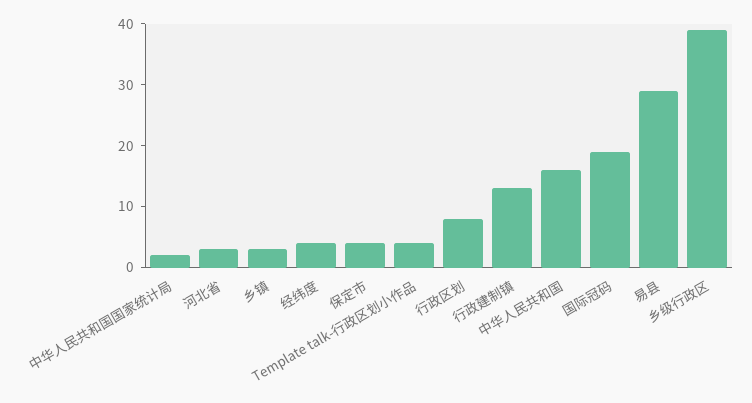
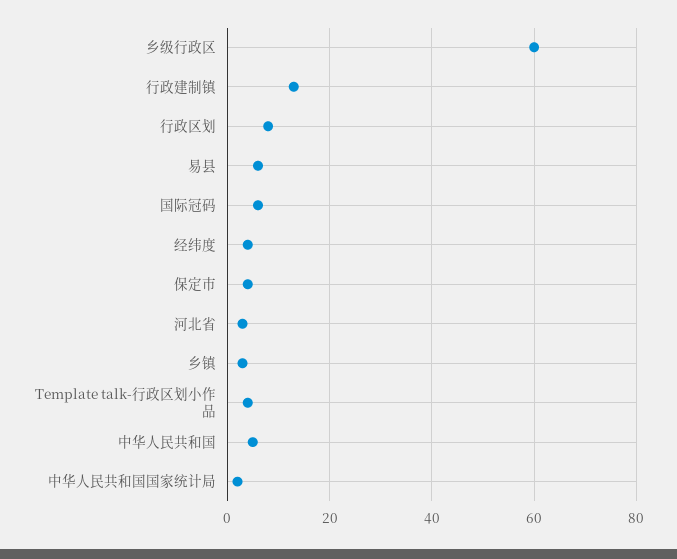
中华人民共和国: 15 -> 5
国际冠码: 20 -> 5
易县: 30 -> 5
乡级行政区: 40 -> 60

